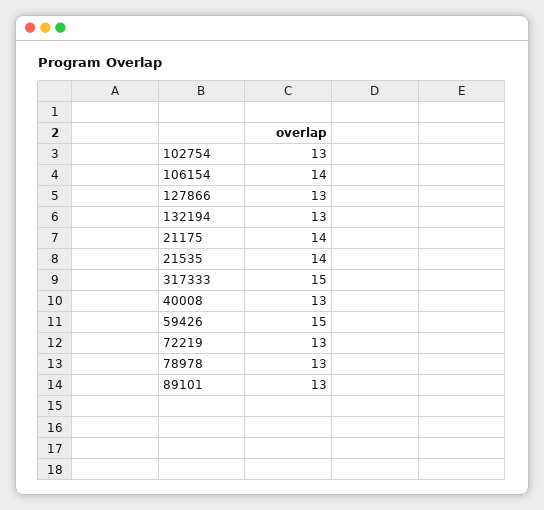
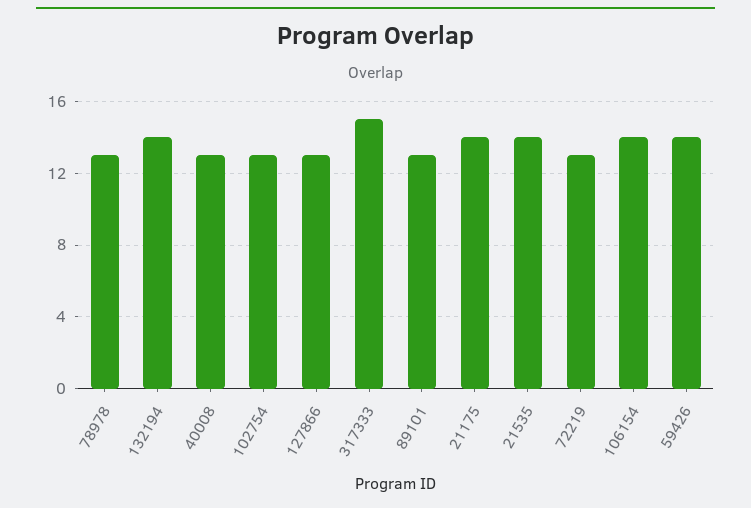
132194: 13 -> 14
59426: 15 -> 14

